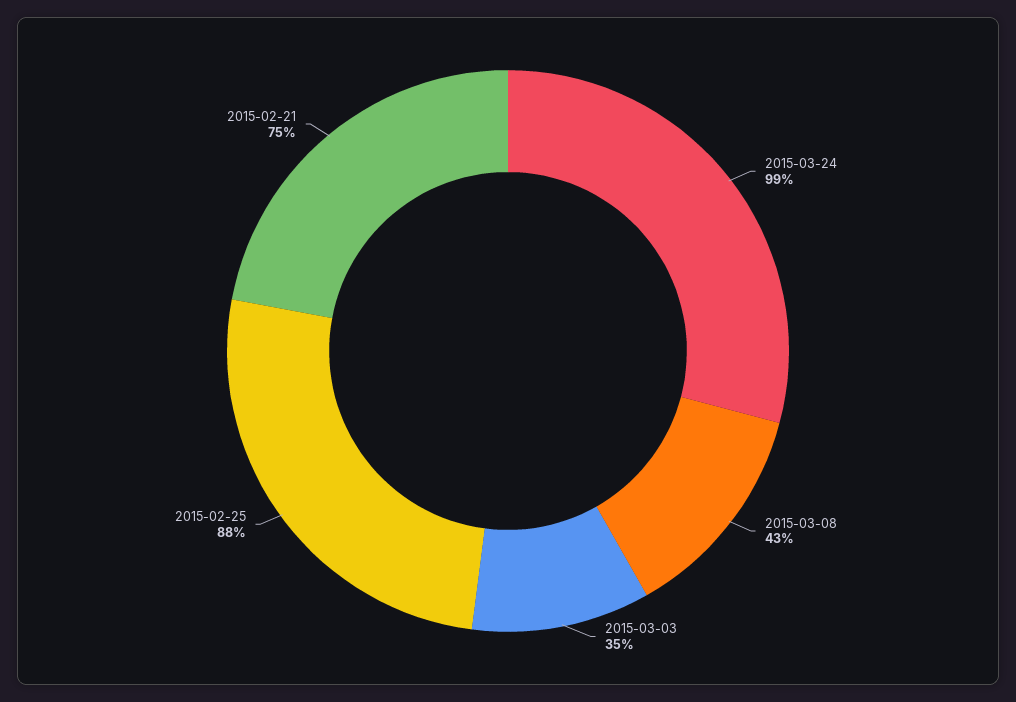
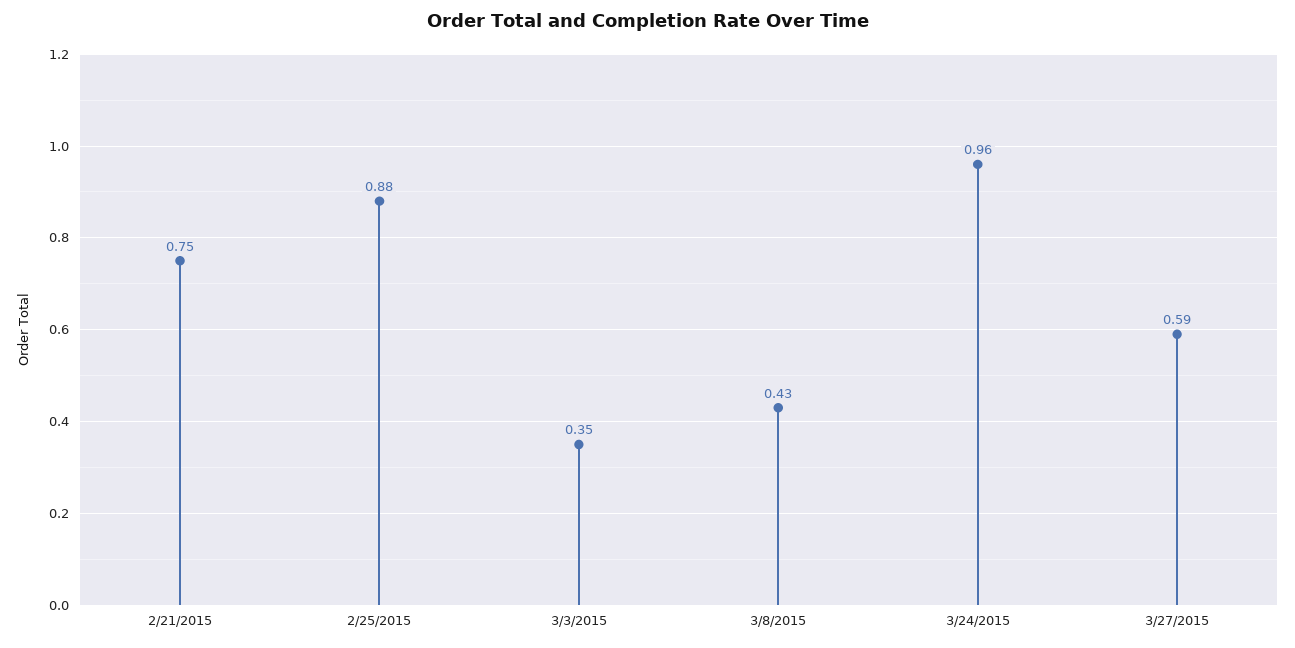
2015-03-24: 0.99 -> 0.96
3/27/2015: none -> 0.59

